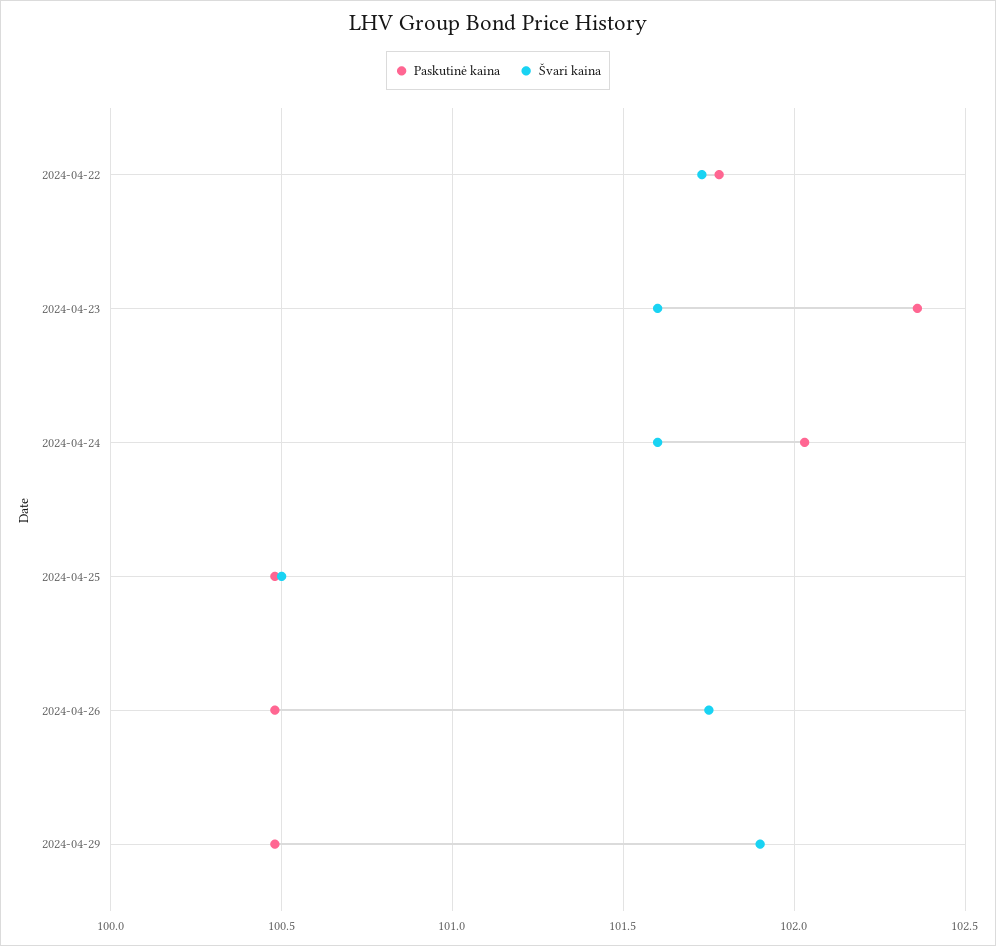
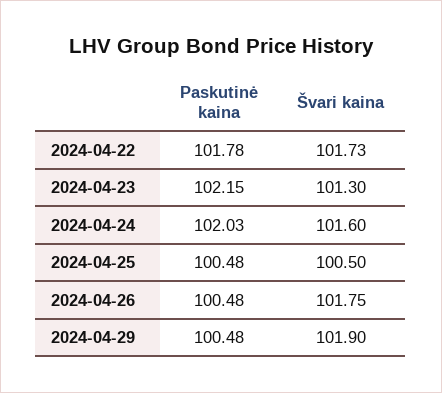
Paskutinė kaina, 2024-04-23: 102.35 -> 102.15
Švari kaina, 2024-04-23: 101.6 -> 101.3

